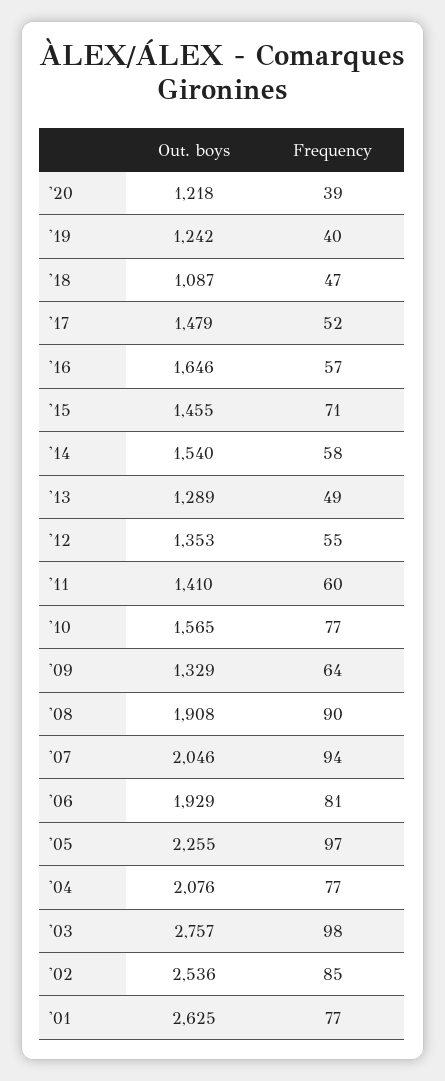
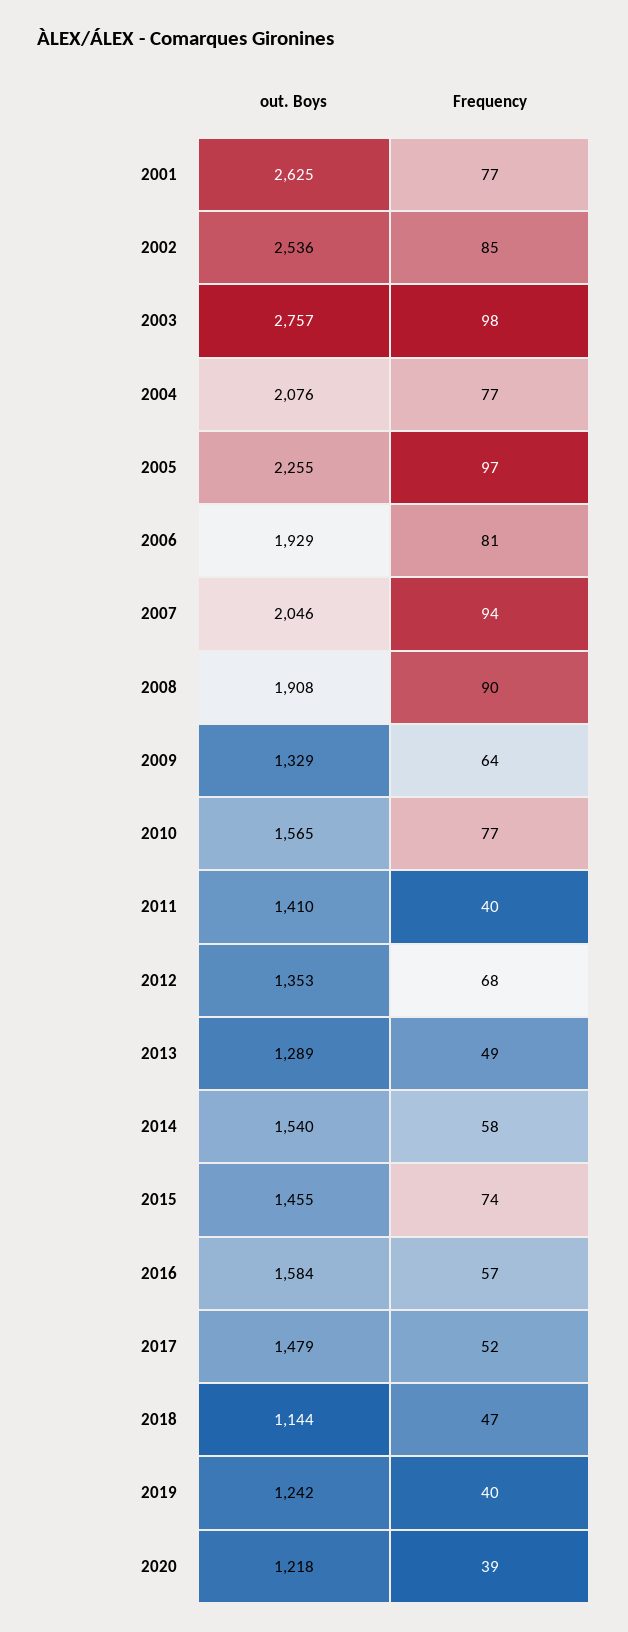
Out. boys, '18: 1087 -> 1144
Out. boys, '16: 1646 -> 1584
Frequency, '15: 71 -> 74
Frequency, '12: 55 -> 68
Frequency, '11: 60 -> 40

